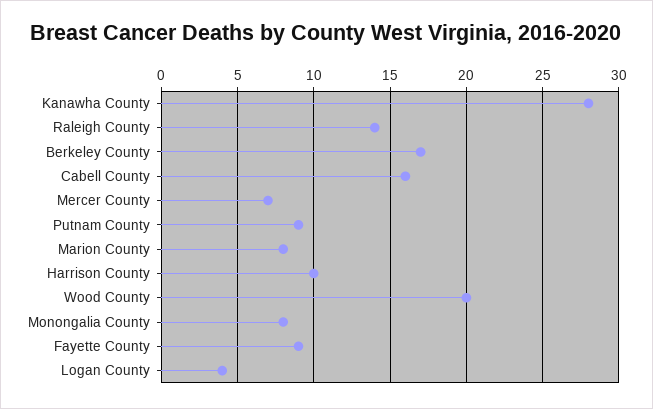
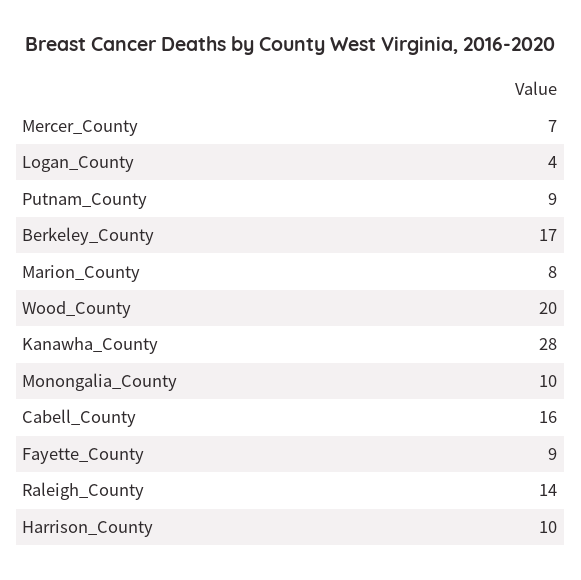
Monongalia County: 8 -> 10

